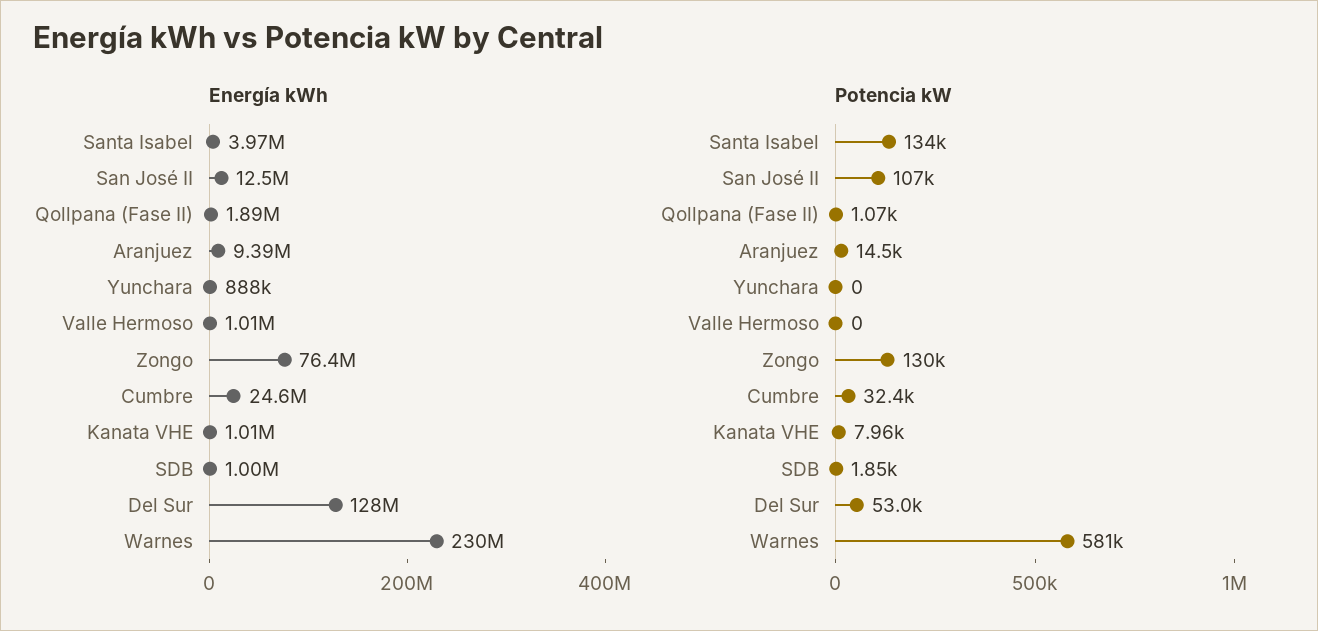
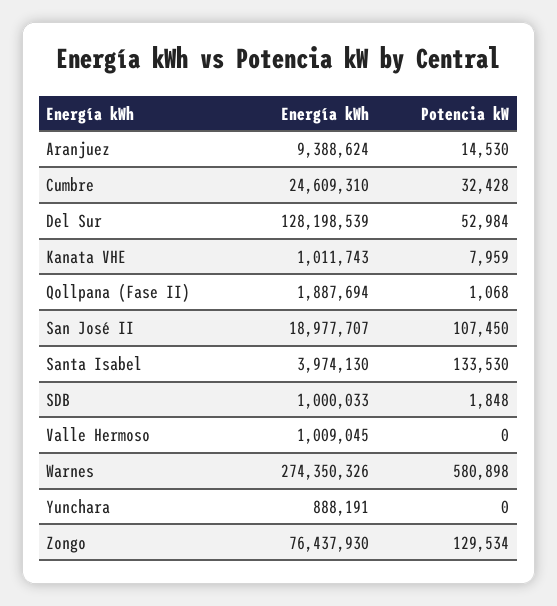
Energía kWh, San José II: 12500000 -> 18977707
Energía kWh, Warnes: 230000000 -> 274350326

